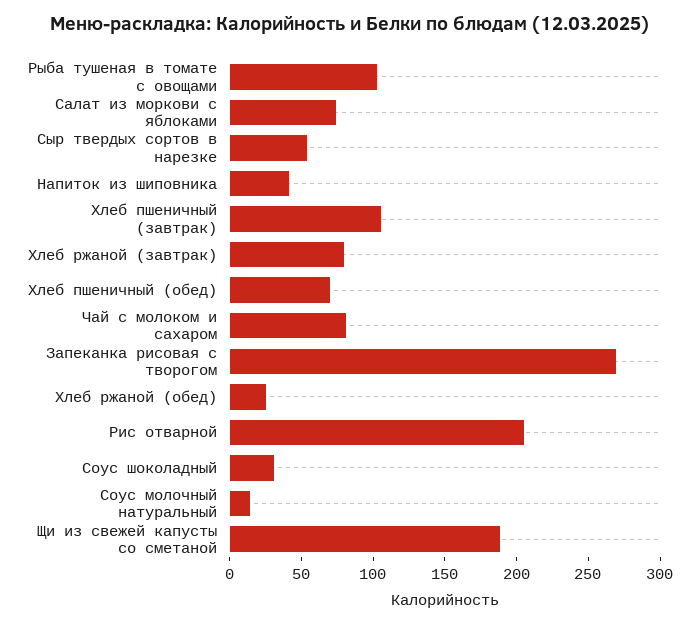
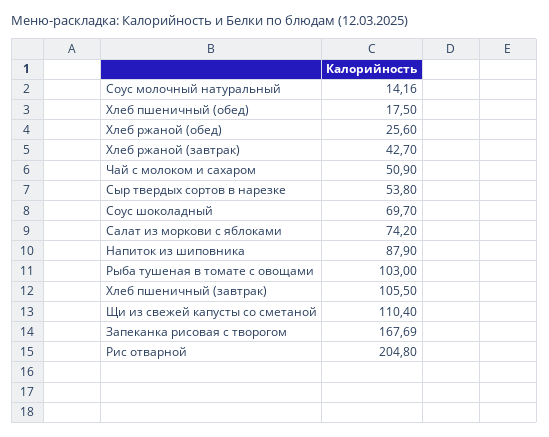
Напиток из шиповника: 40 -> 87.9
Хлеб ржаной (завтрак): 80 -> 42.7
Хлеб пшеничный (обед): 70 -> 17.5
Чай с молоком и сахаром: 80 -> 50.9
Запеканка рисовая с творогом: 270 -> 167.69
Соус шоколадный: 30 -> 69.7
Щи из свежей капусты со сметаной: 190 -> 110.4

